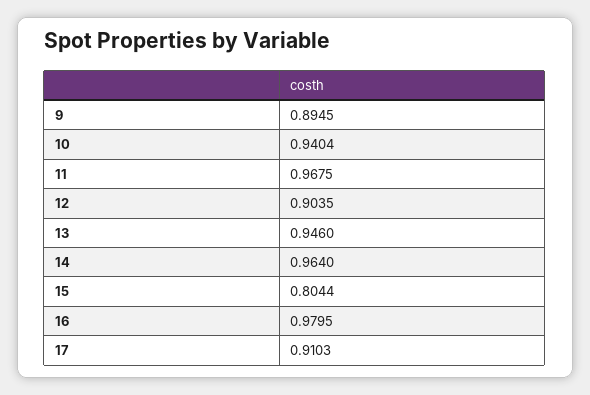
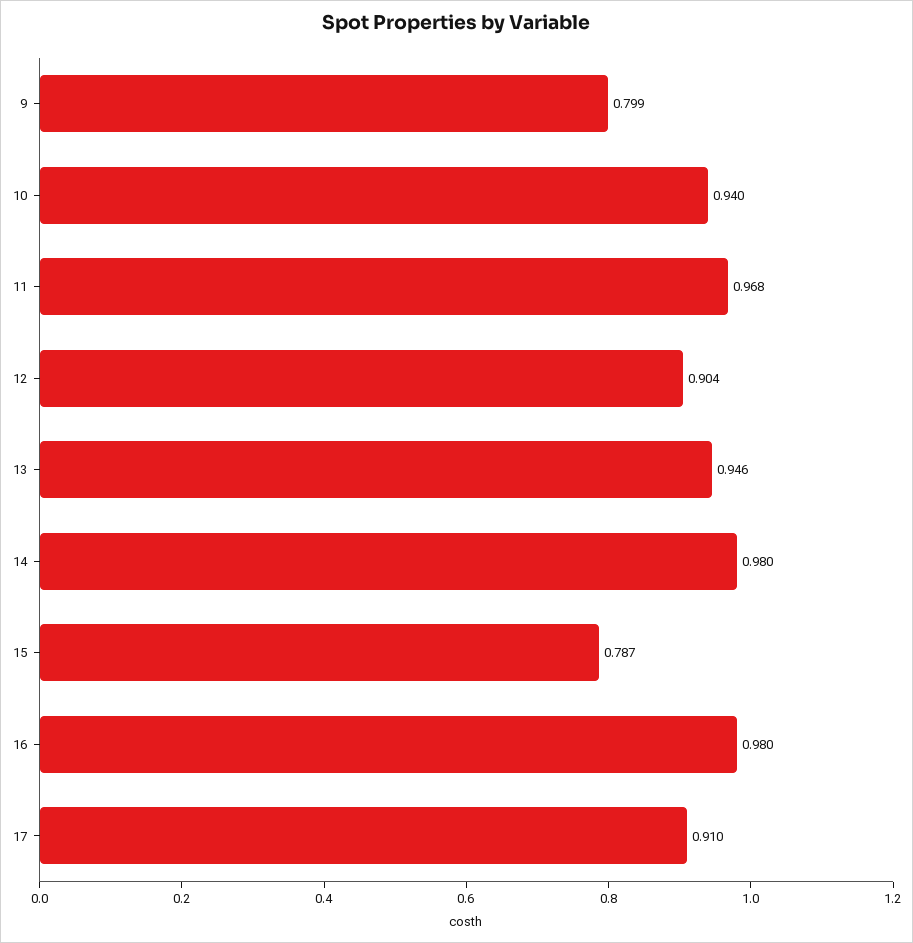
9: 0.8945 -> 0.799
14: 0.964 -> 0.98
15: 0.8044 -> 0.787

